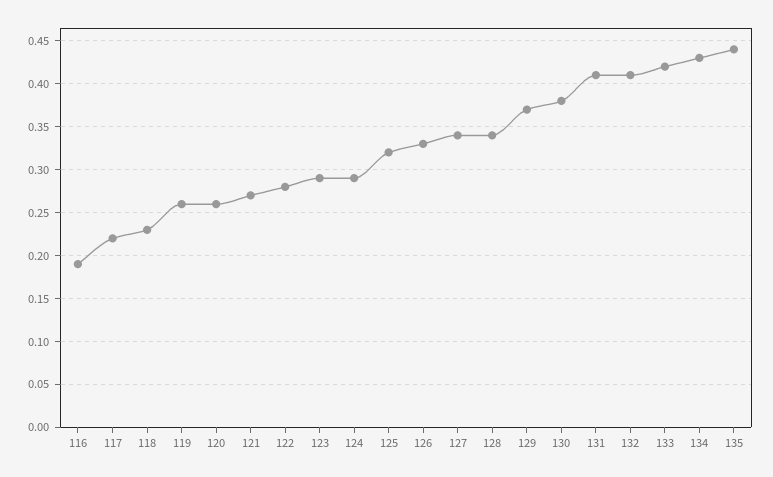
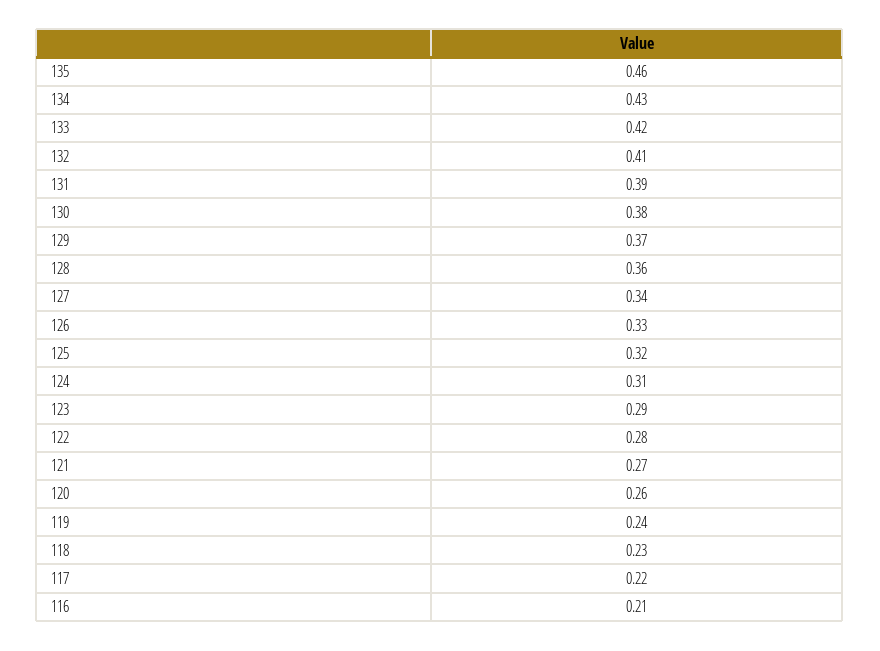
116: 0.19 -> 0.21
119: 0.26 -> 0.24
124: 0.29 -> 0.31
128: 0.34 -> 0.36
131: 0.41 -> 0.39
135: 0.44 -> 0.46

